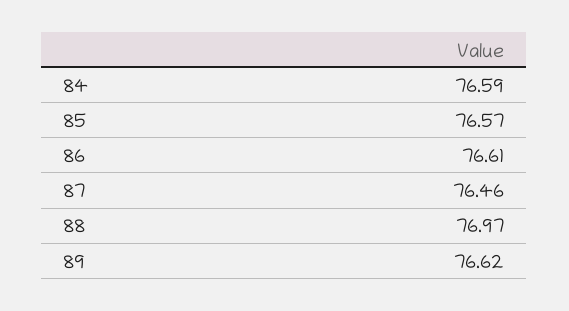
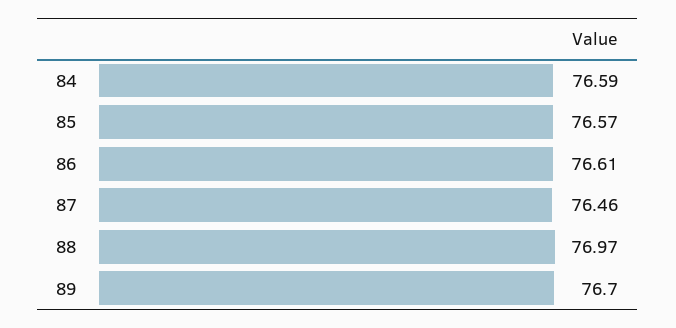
89: 76.62 -> 76.7

